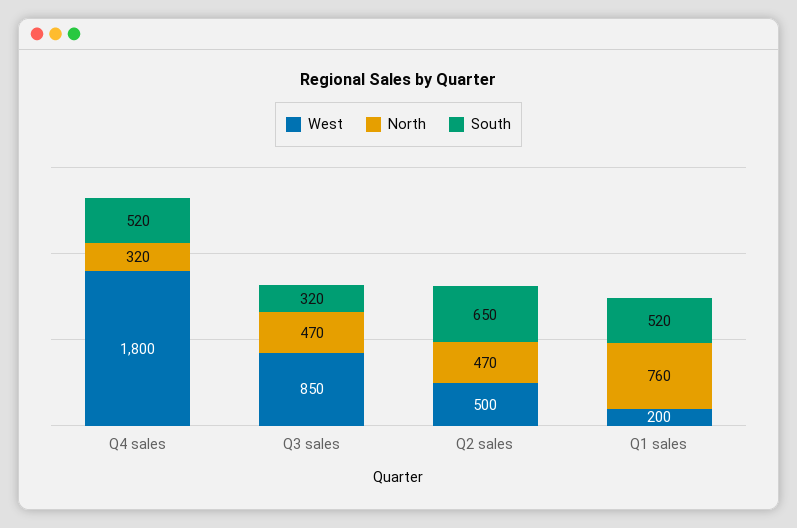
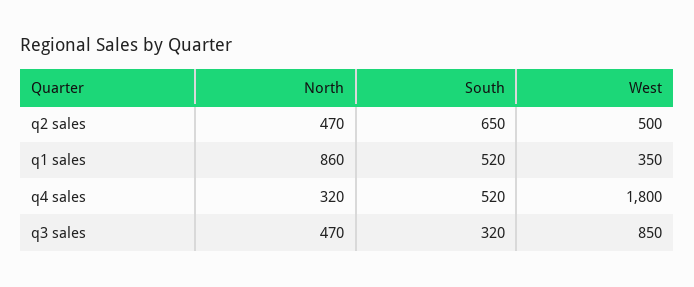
West, Q1 sales: 200 -> 350
North, Q1 sales: 760 -> 860

